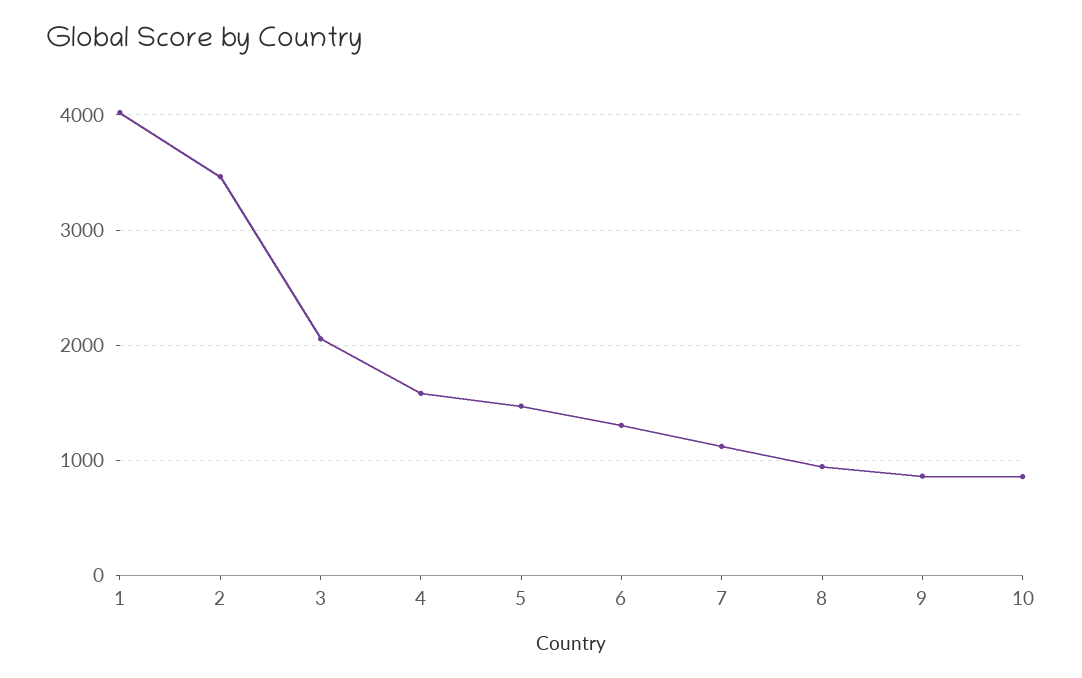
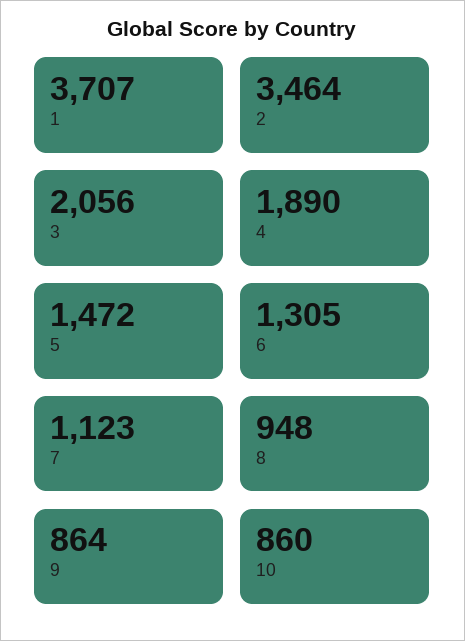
1: 4000 -> 3707
4: 1600 -> 1890

